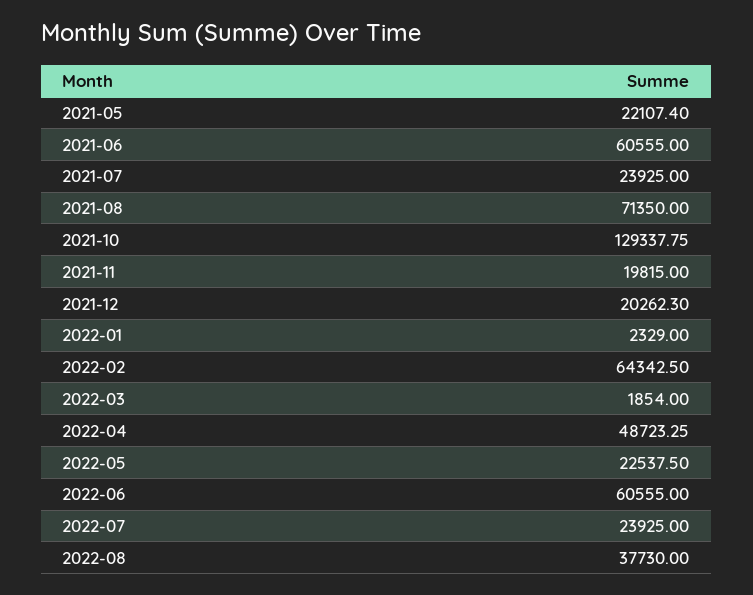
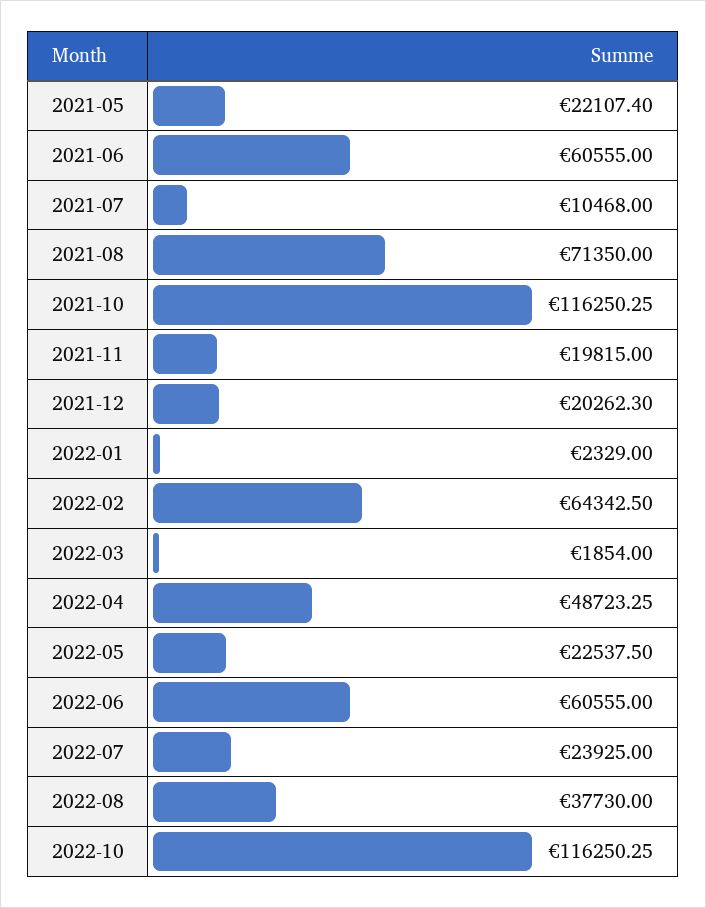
2021-07: 23925 -> 10468
2021-10: 129337.75 -> 116250.25
2022-10: none -> 116250.25

